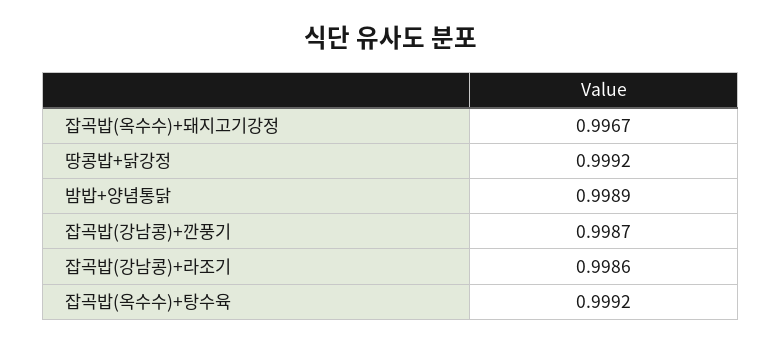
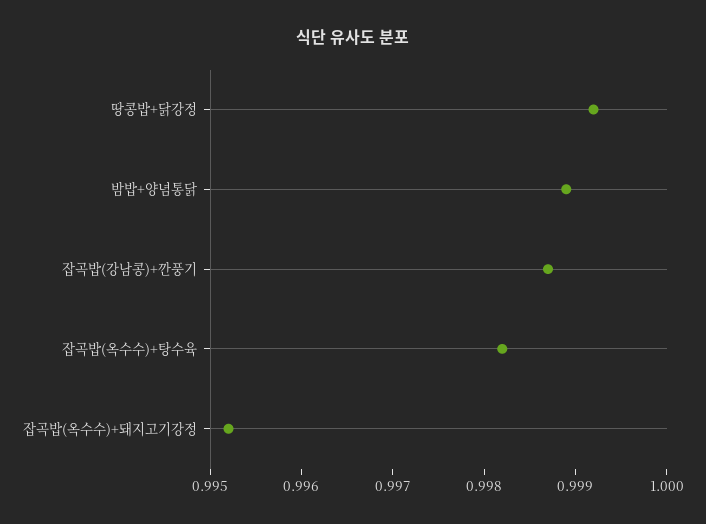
잡곡밥(옥수수)+돼지고기강정: 0.9967 -> 0.9952
잡곡밥(강남콩)+라조기: 0.9986 -> none
잡곡밥(옥수수)+탕수육: 0.9992 -> 0.9982

